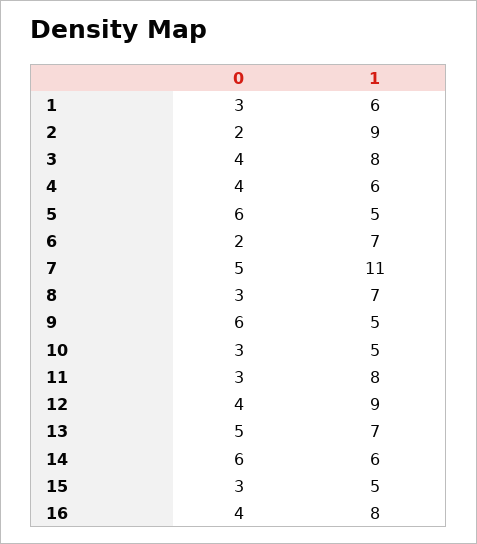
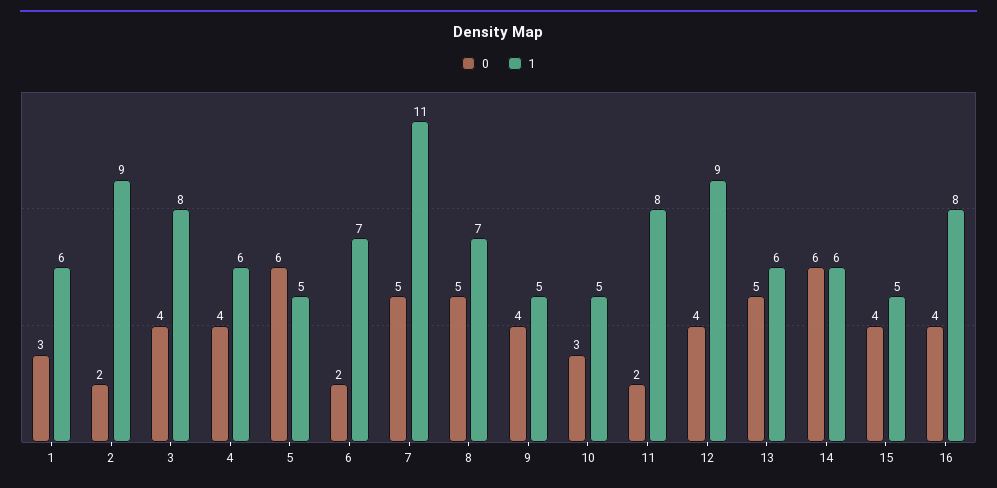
0, 8: 3 -> 5
0, 9: 6 -> 4
0, 11: 3 -> 2
1, 13: 7 -> 6
0, 15: 3 -> 4

